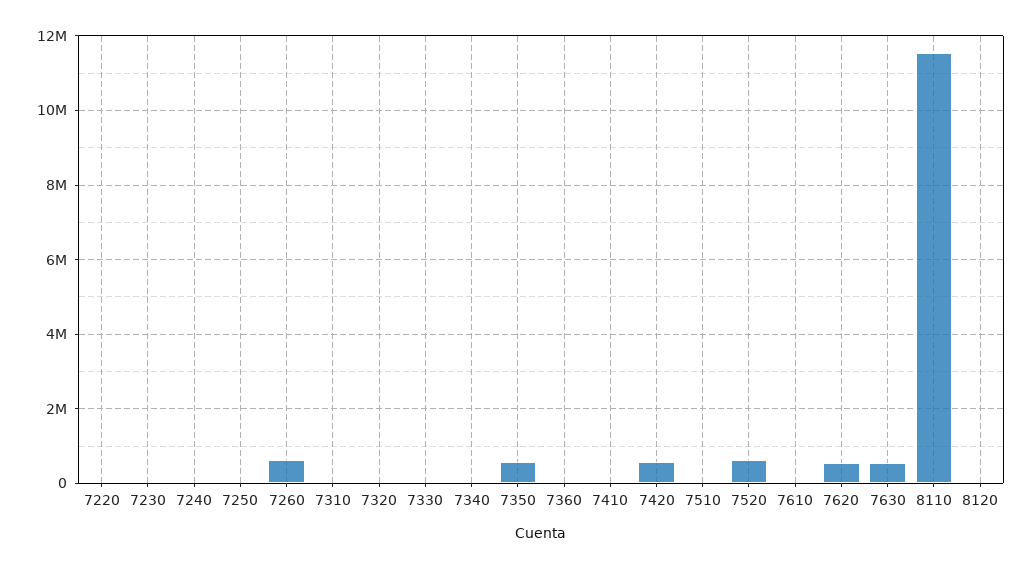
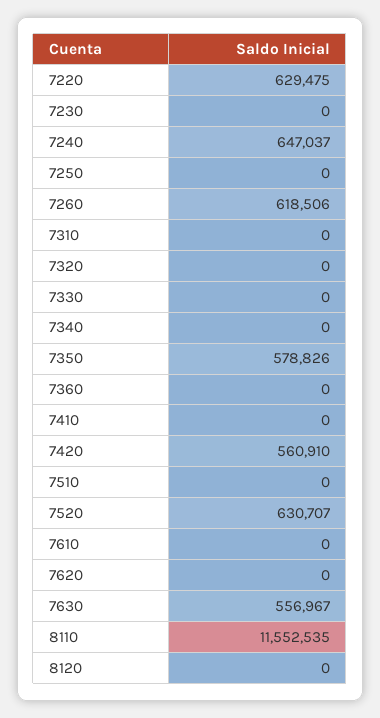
7220: 0 -> 629475
7240: 0 -> 647037
7620: 600000 -> 0

